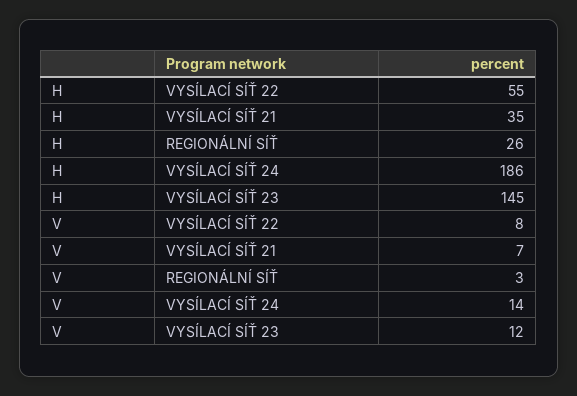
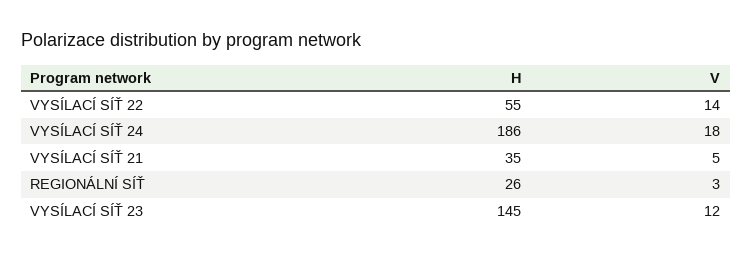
V, VYSÍLACÍ SÍŤ 22: 8 -> 14
V, VYSÍLACÍ SÍŤ 21: 7 -> 5
V, VYSÍLACÍ SÍŤ 24: 14 -> 18

